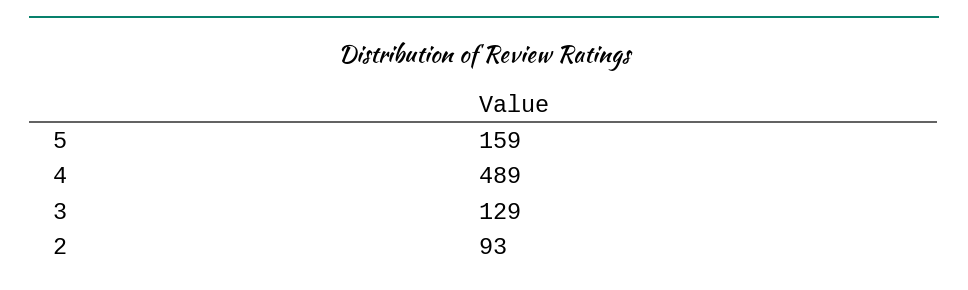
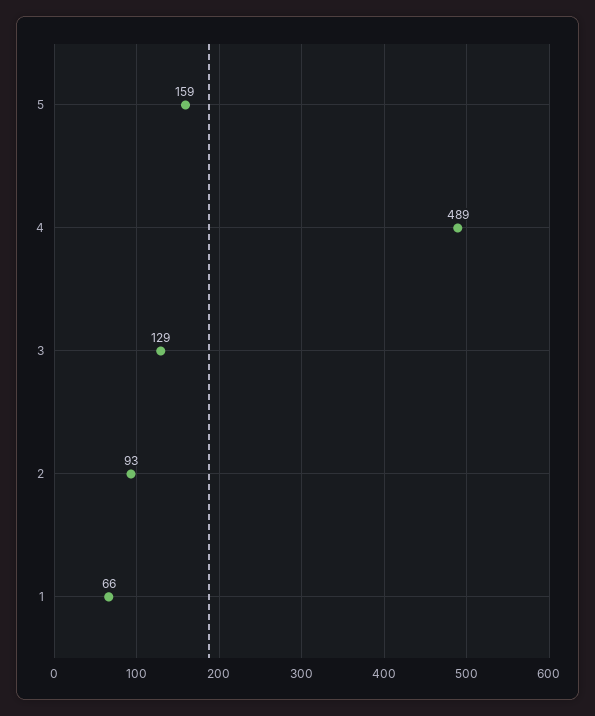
1: none -> 66

